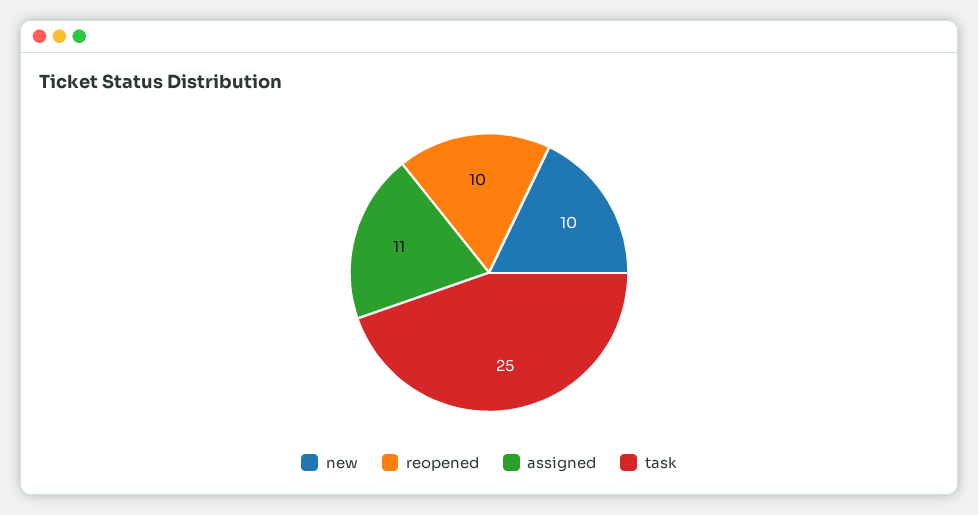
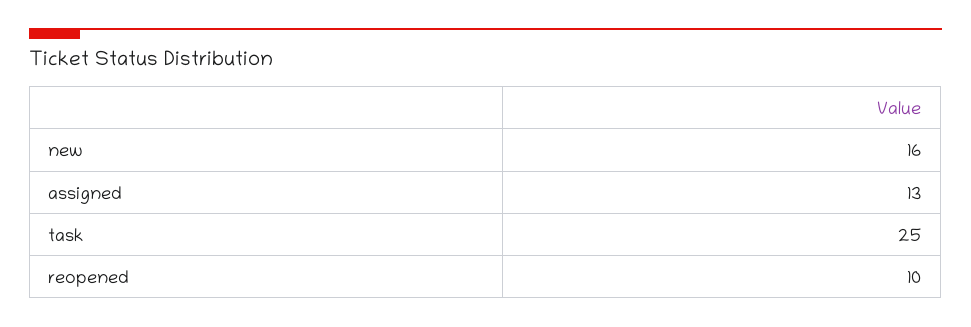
new: 10 -> 16
assigned: 11 -> 13

